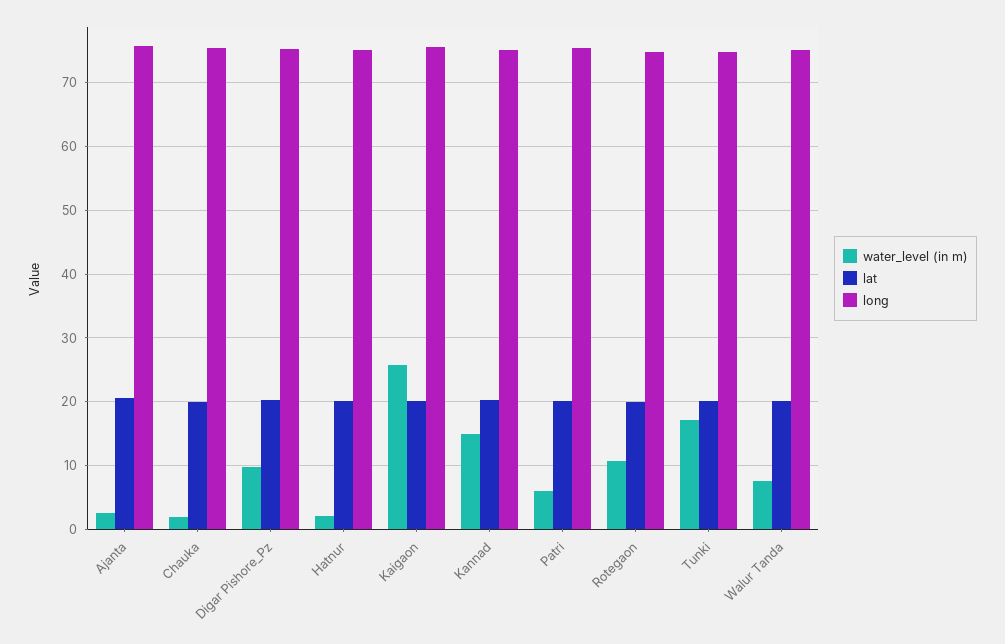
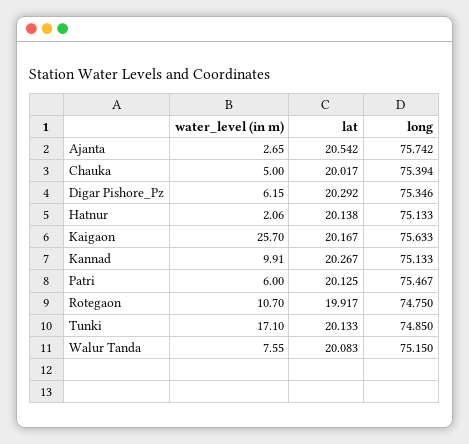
water_level (in m), Chauka: 2 -> 5
water_level (in m), Digar Pishore_Pz: 10 -> 6.15
water_level (in m), Kannad: 15 -> 9.91

